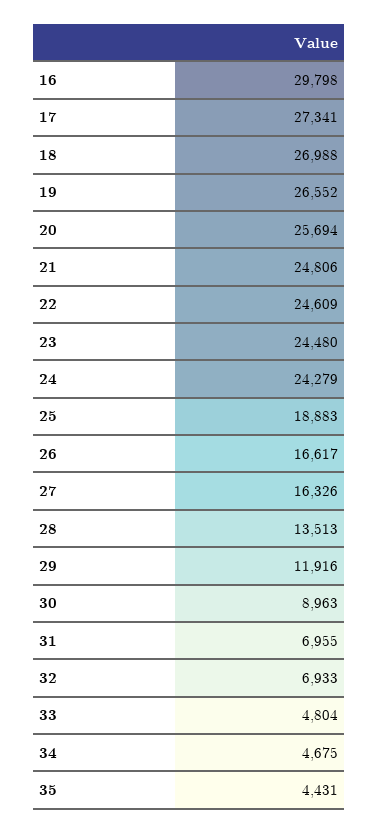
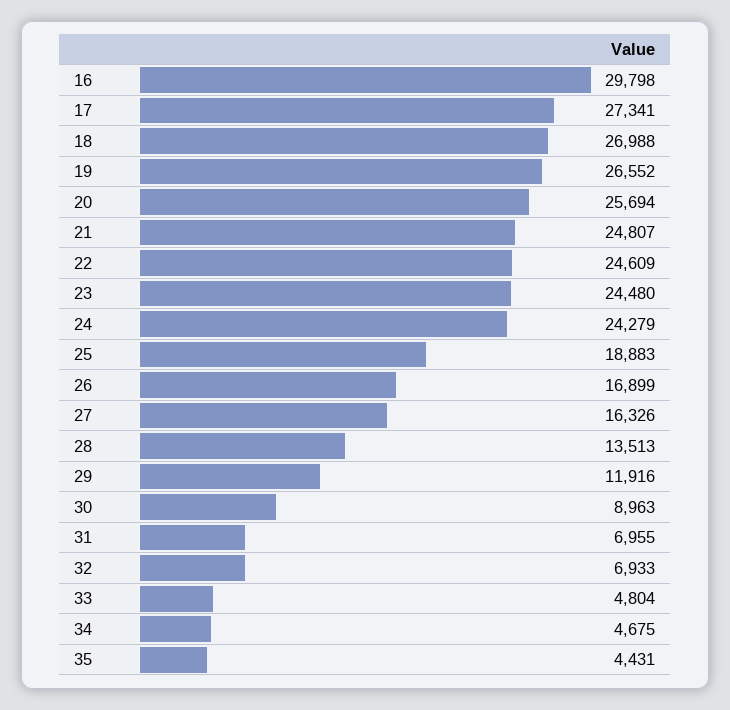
21: 24806 -> 24807
26: 16617 -> 16899

